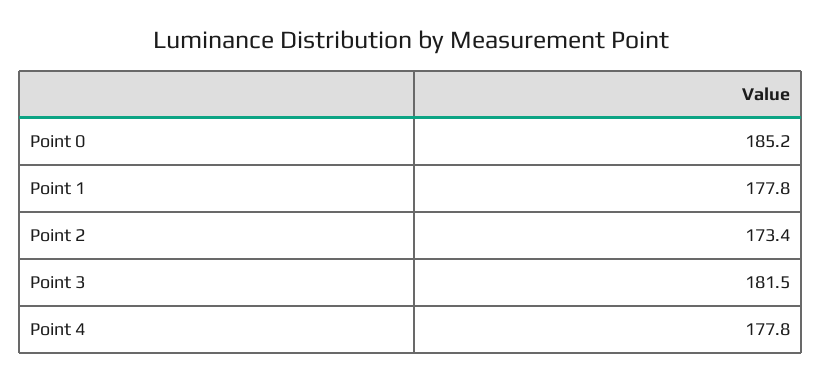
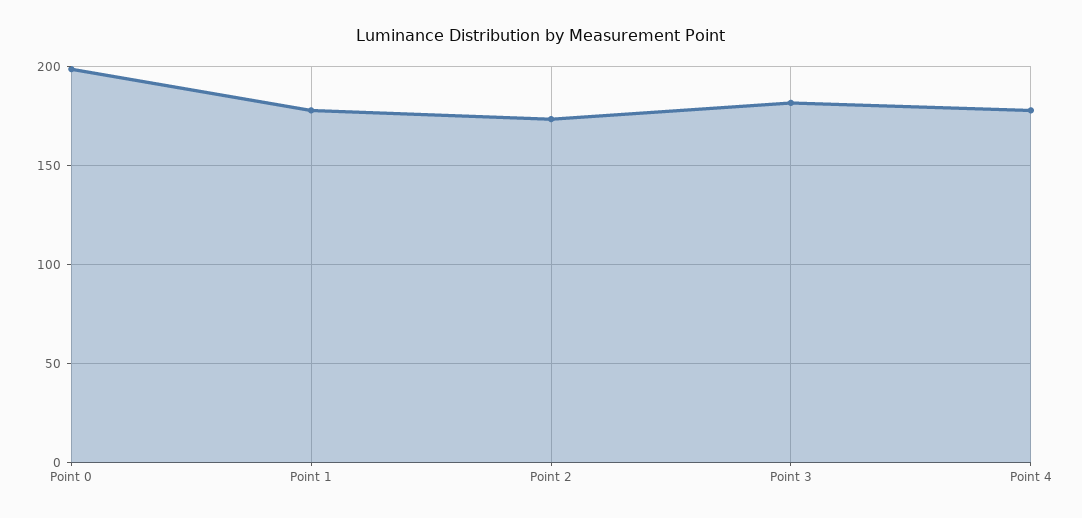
Point 0: 185.2 -> 200

